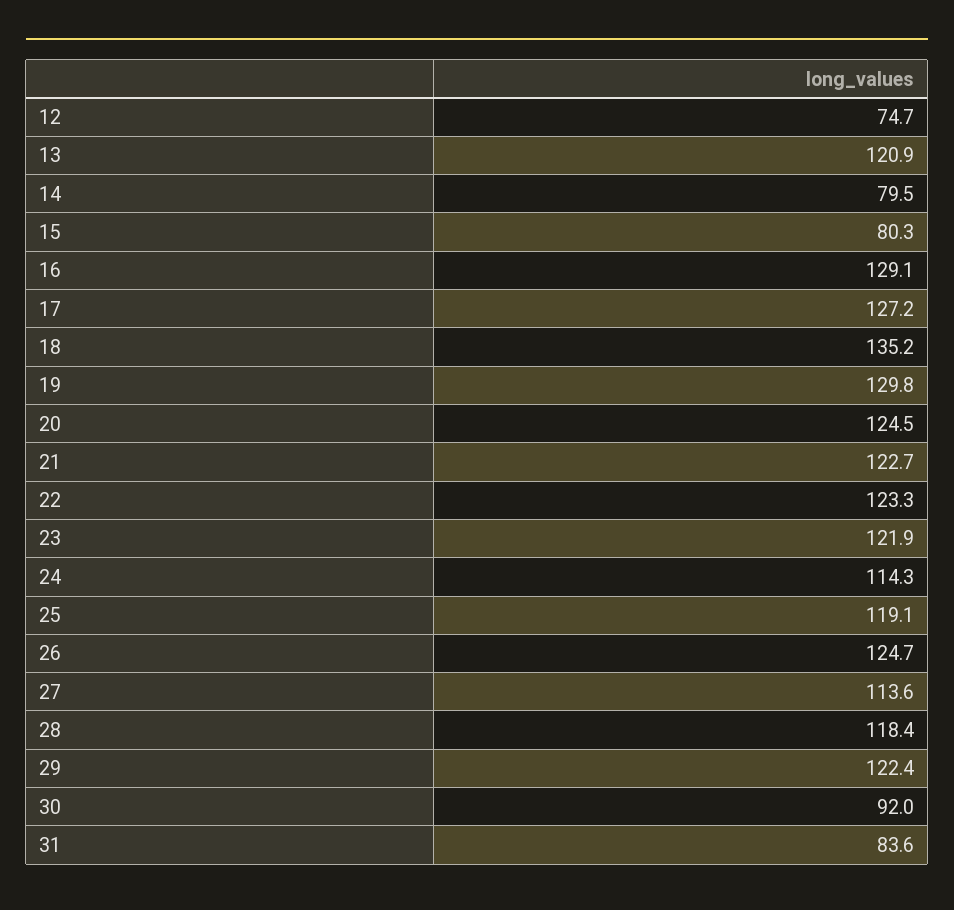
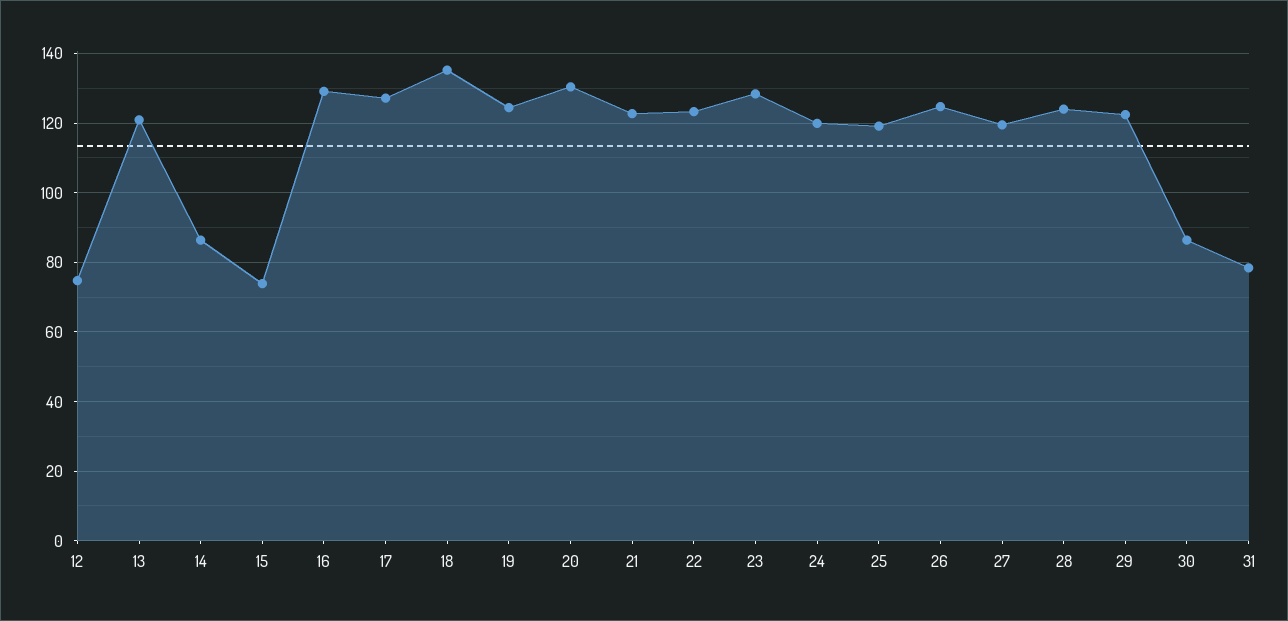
14: 79.5 -> 86
15: 80.3 -> 74
19: 129.8 -> 124
20: 124.5 -> 130
23: 121.9 -> 128
24: 114.3 -> 120
27: 113.6 -> 120
28: 118.4 -> 124
30: 92 -> 86
31: 83.6 -> 78

